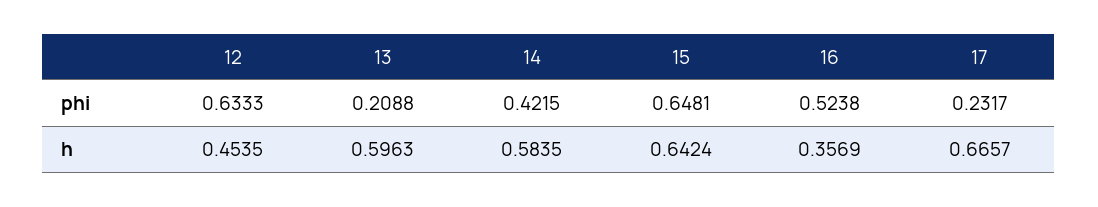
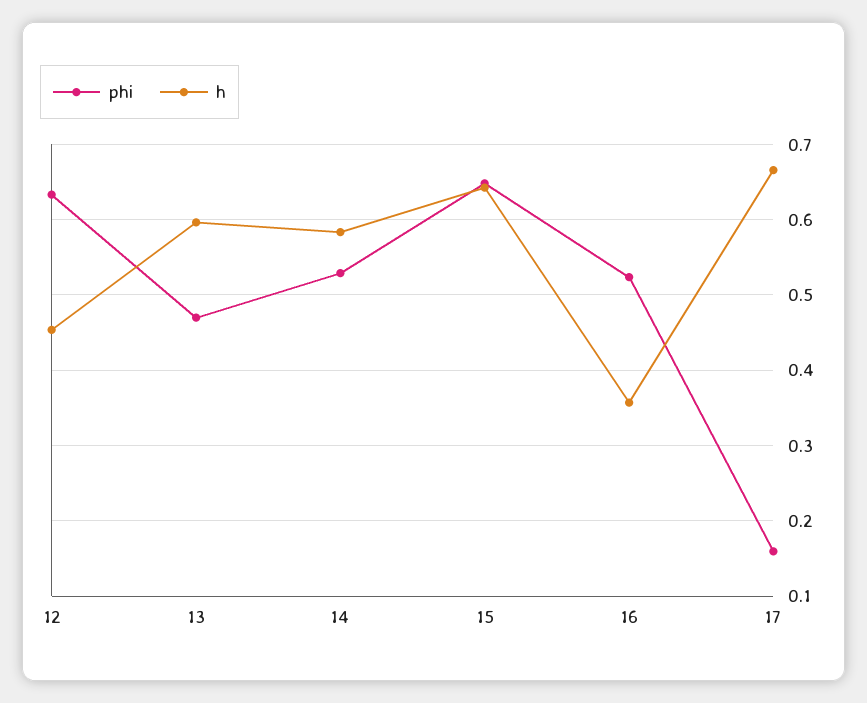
phi, 13: 0.2088 -> 0.47
phi, 14: 0.4215 -> 0.53
phi, 17: 0.2317 -> 0.16

